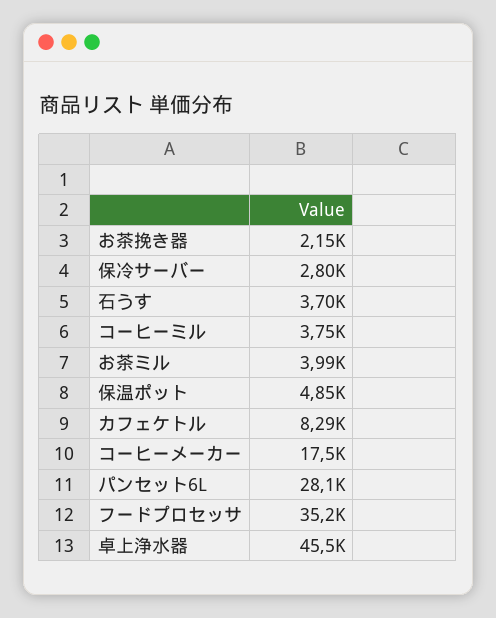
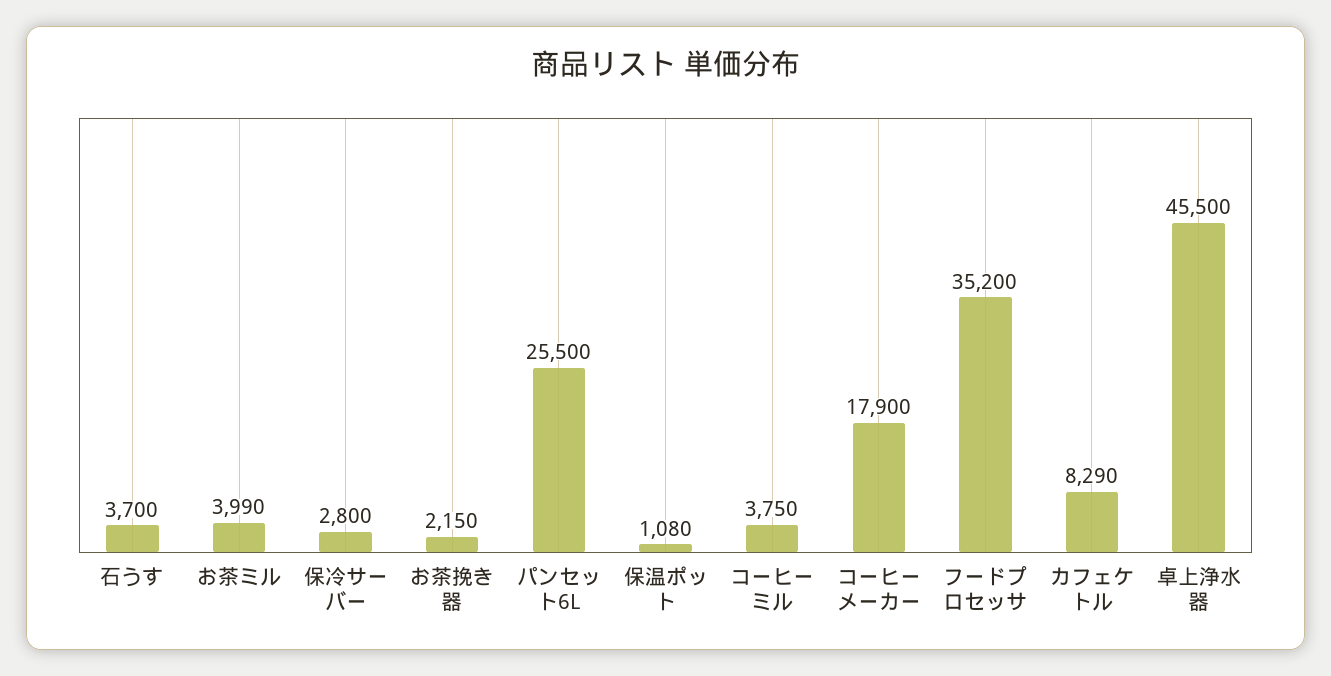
保温ポット: 4850 -> 1080
コーヒーメーカー: 17500 -> 17900
パンセット6L: 28100 -> 25500

